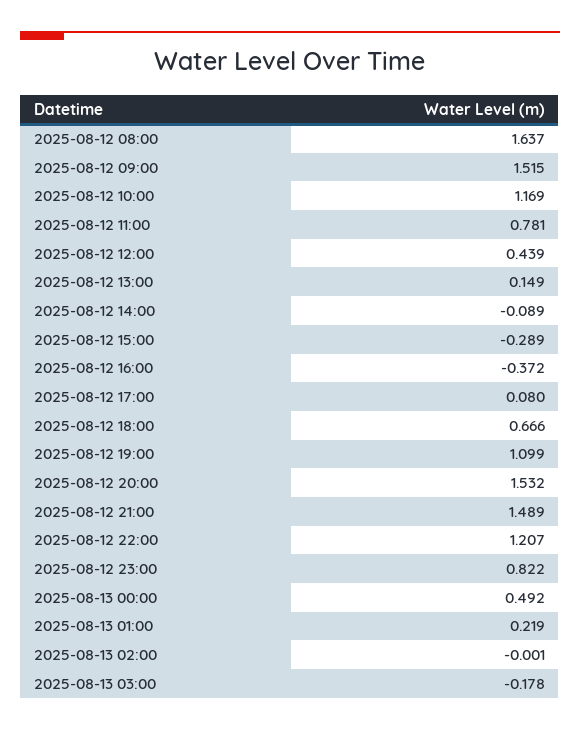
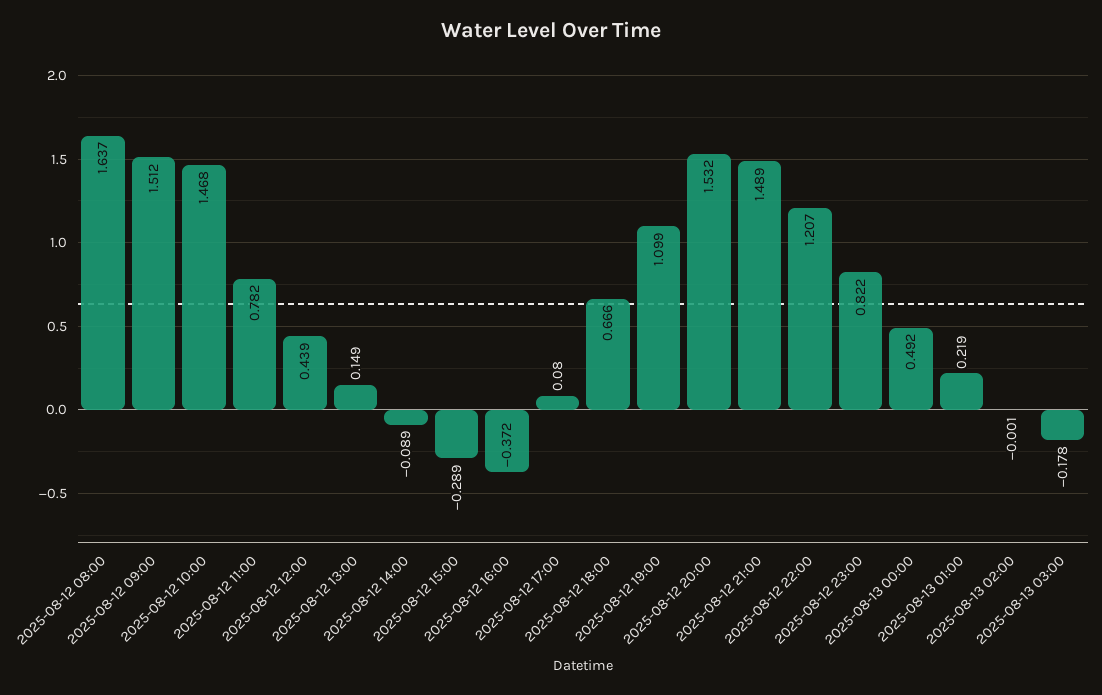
2025-08-12 09:00: 1.515 -> 1.512
2025-08-12 10:00: 1.169 -> 1.468
2025-08-12 11:00: 0.781 -> 0.782

